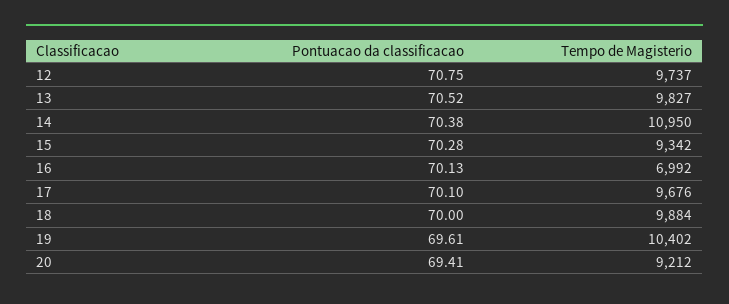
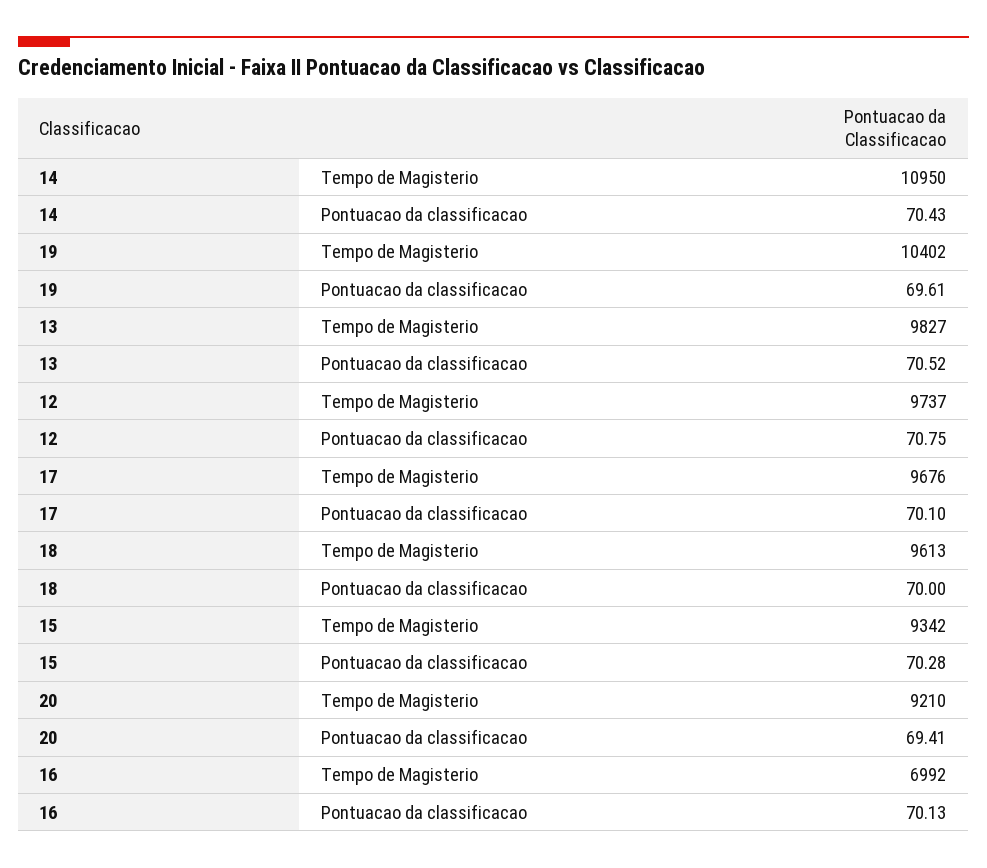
Pontuacao da classificacao, 14: 70.38 -> 70.43
Tempo de Magisterio, 18: 9884 -> 9613
Tempo de Magisterio, 20: 9212 -> 9210

